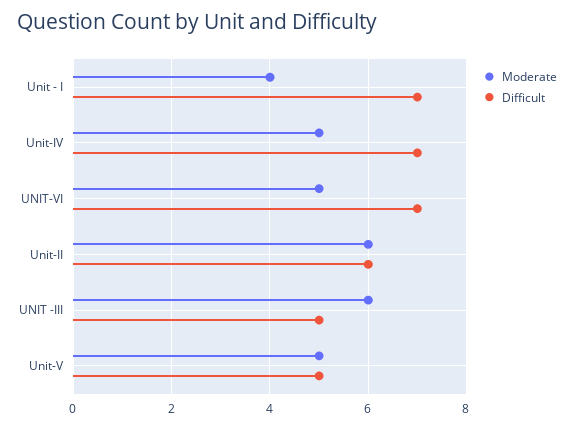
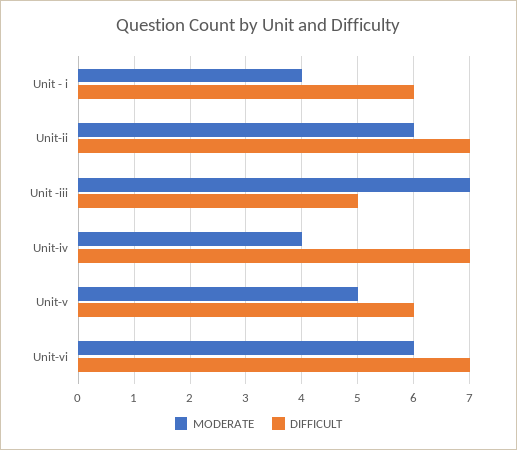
Difficult, Unit - I: 7 -> 6
Moderate, Unit-IV: 5 -> 4
Moderate, UNIT-VI: 5 -> 6
Difficult, Unit-II: 6 -> 7
Moderate, UNIT -III: 6 -> 7
Difficult, Unit-V: 5 -> 6

